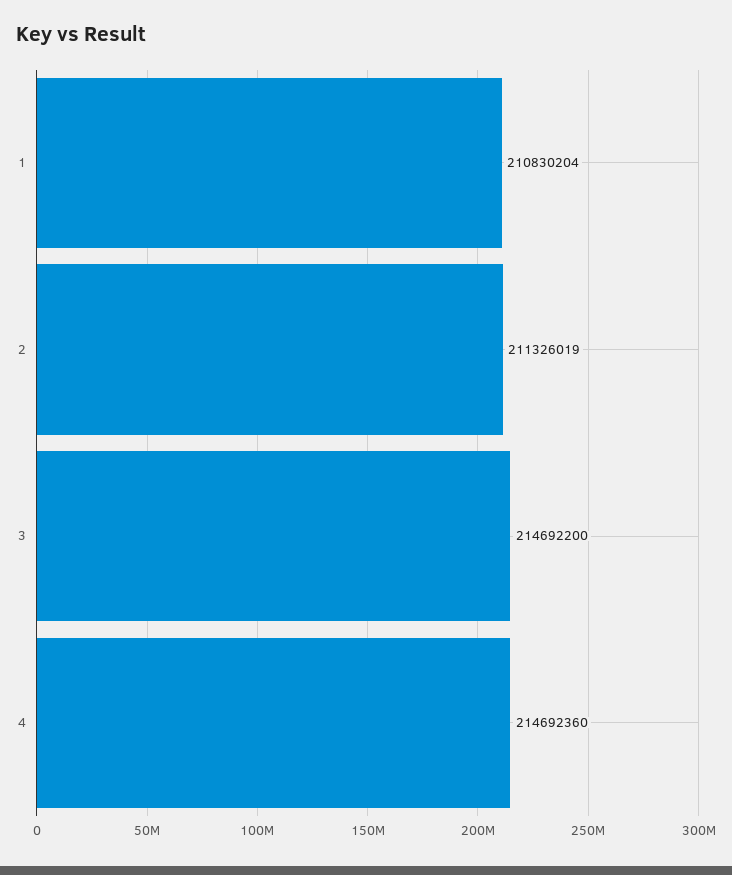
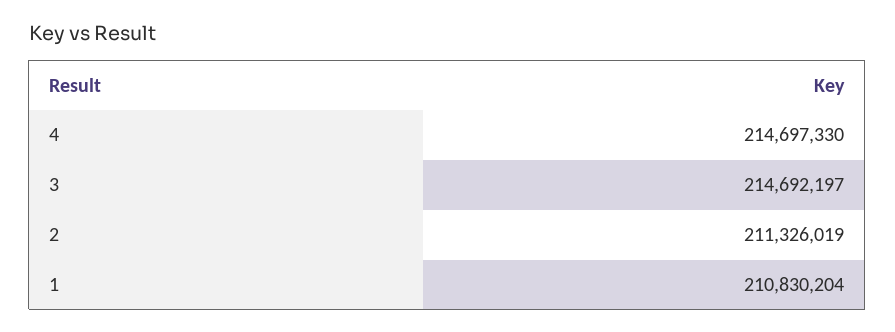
3: 214692200 -> 214692197
4: 214692360 -> 214697330

